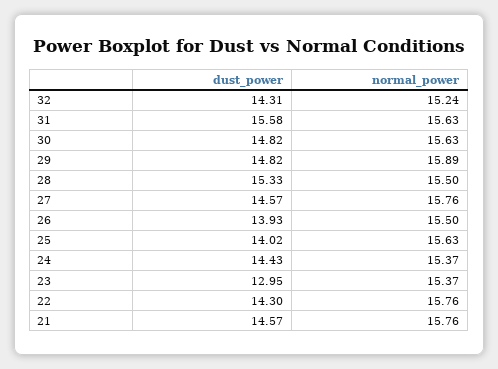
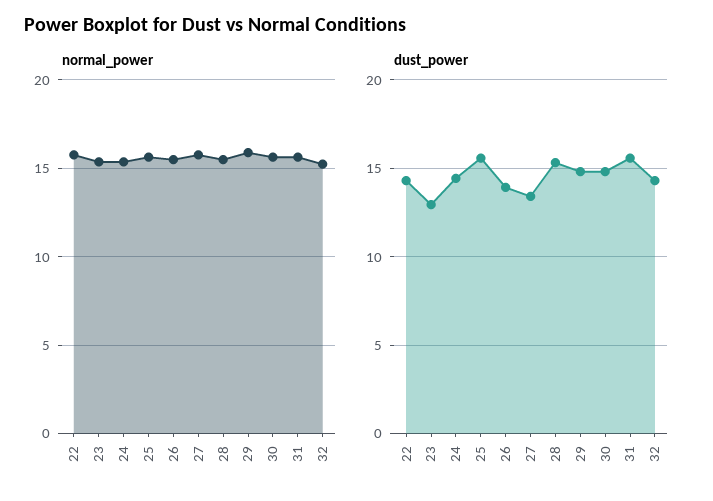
dust_power, 27: 14.57 -> 13.5
dust_power, 25: 14.02 -> 15.5
dust_power, 21: 14.57 -> none
normal_power, 21: 15.76 -> none

